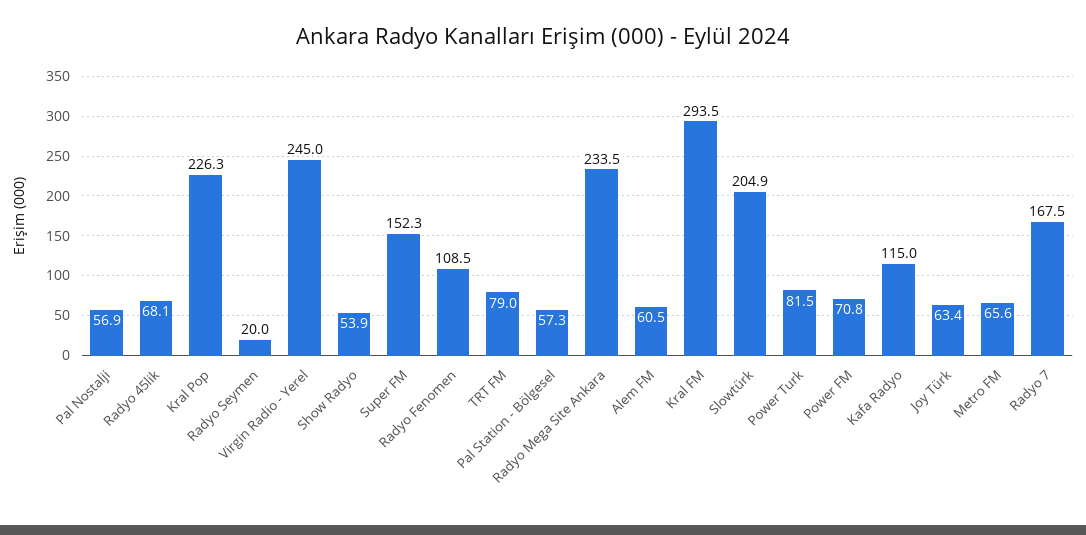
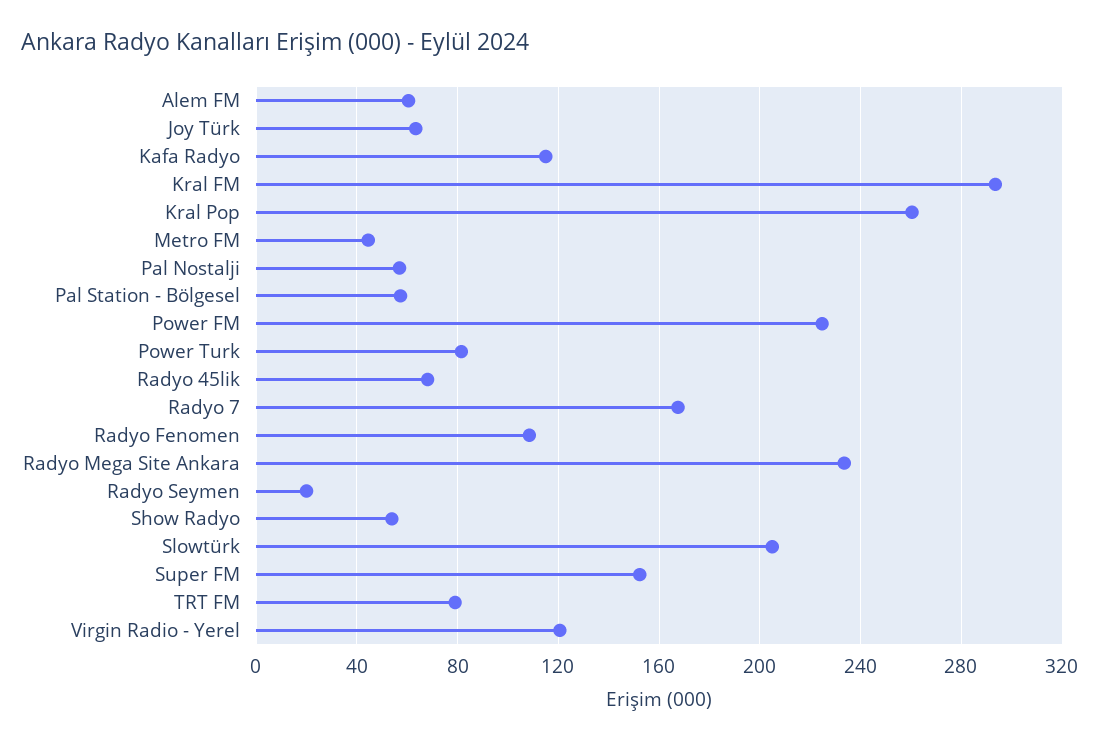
Kral Pop: 226.3 -> 260
Virgin Radio - Yerel: 245 -> 120
Power FM: 70.8 -> 225
Metro FM: 65.6 -> 45

